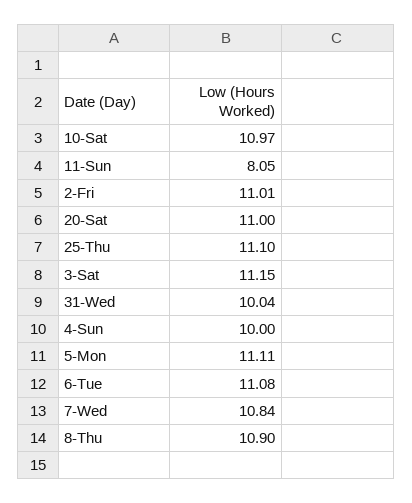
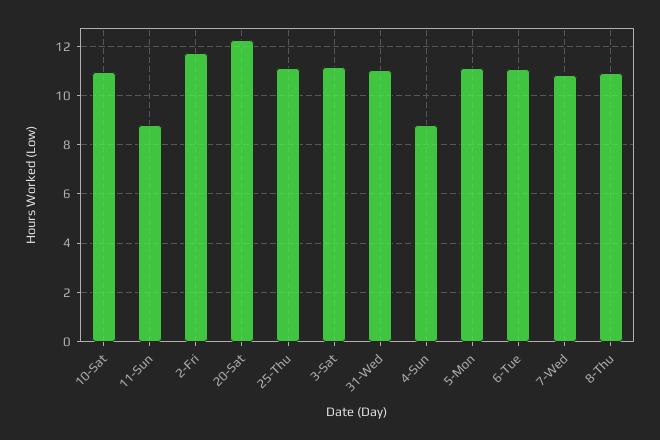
11-Sun: 8.05 -> 8.75
2-Fri: 11.01 -> 11.75
20-Sat: 11 -> 12.25
31-Wed: 10.04 -> 11
4-Sun: 10 -> 8.75

